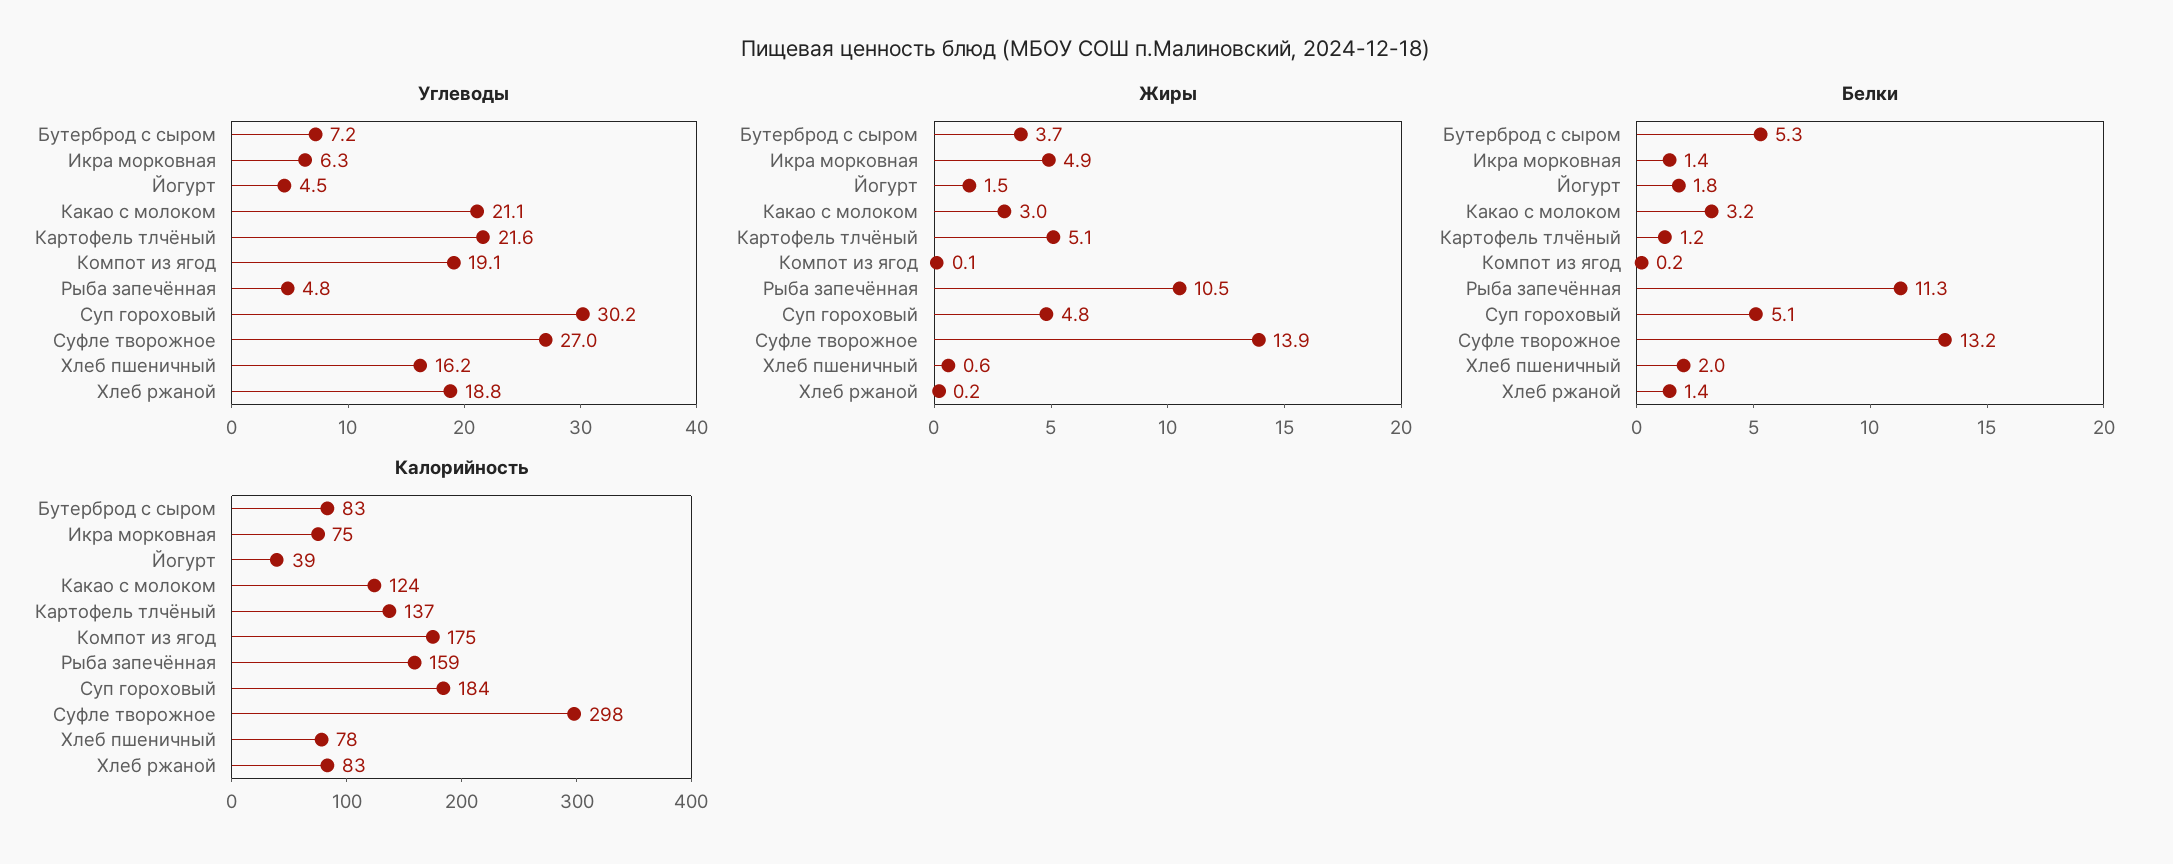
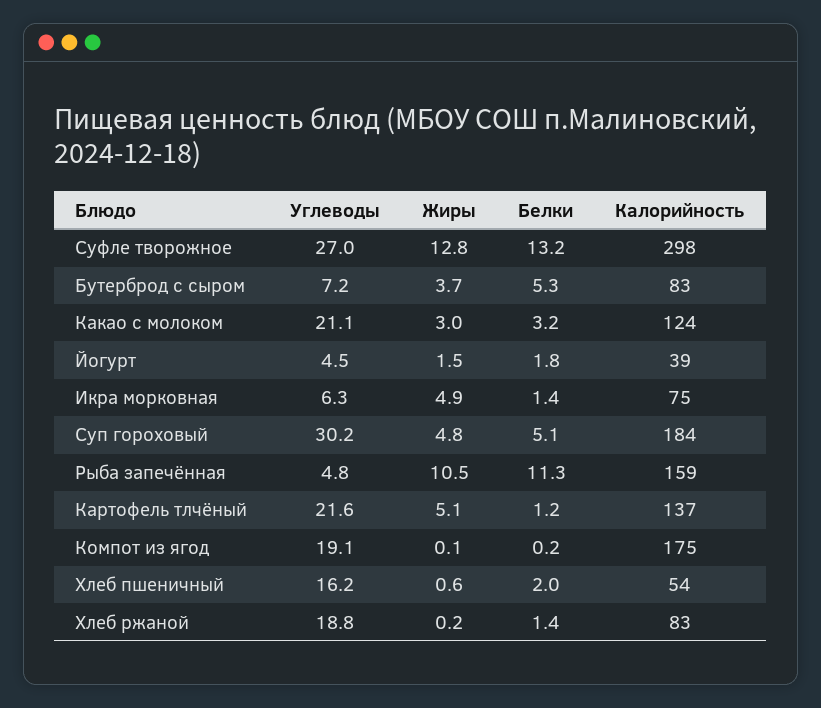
Жиры, Суфле творожное: 13.9 -> 12.8
Калорийность, Хлеб пшеничный: 78 -> 54

